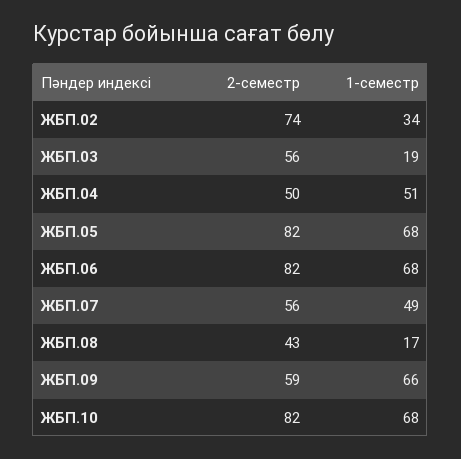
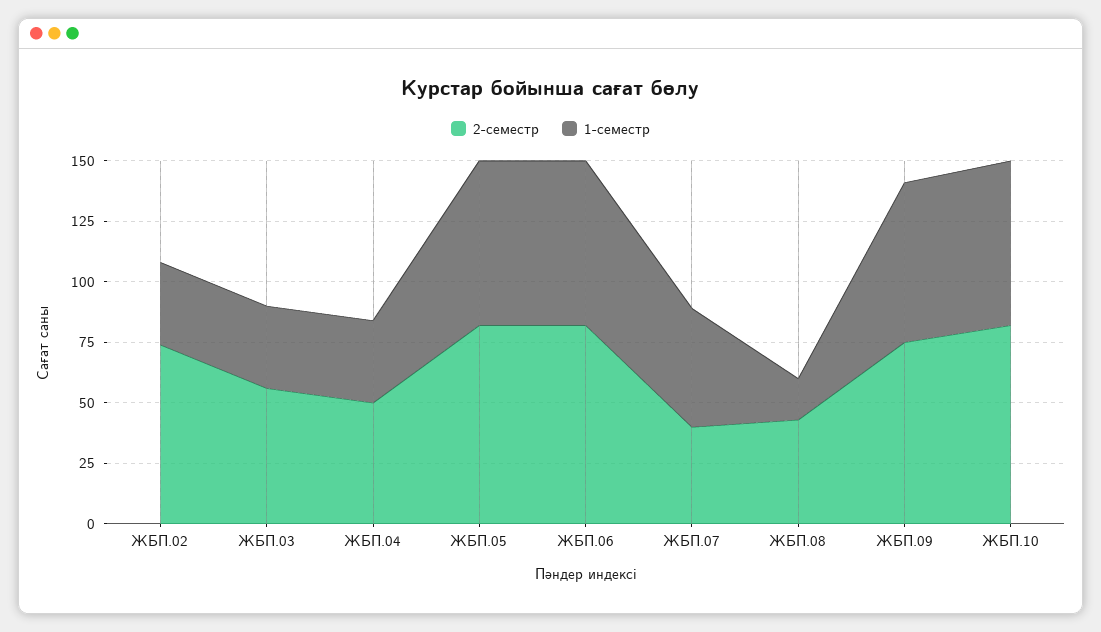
1-семестр, ЖБП.03: 19 -> 35
1-семестр, ЖБП.04: 51 -> 35
2-семестр, ЖБП.07: 56 -> 40
2-семестр, ЖБП.09: 59 -> 75

